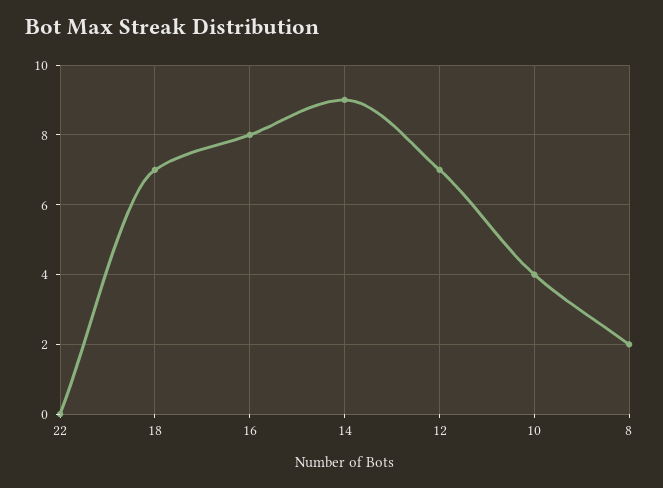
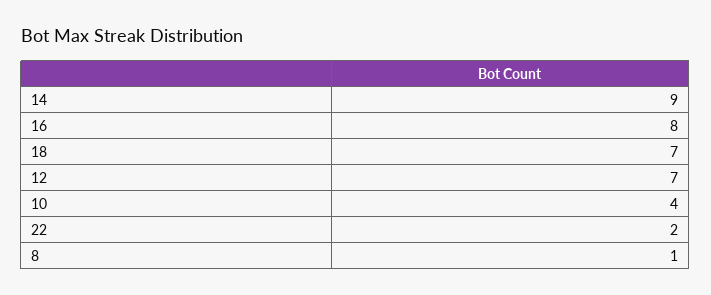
22: 0 -> 2
8: 2 -> 1

